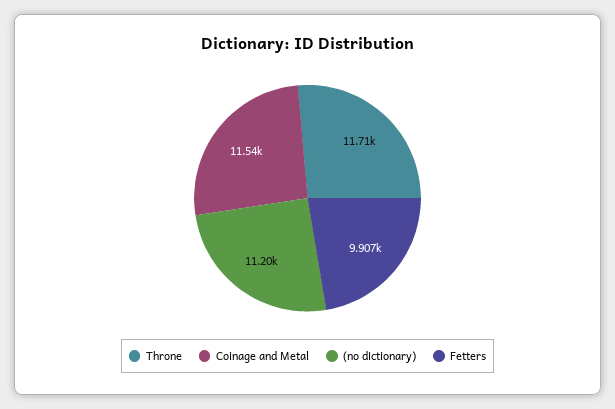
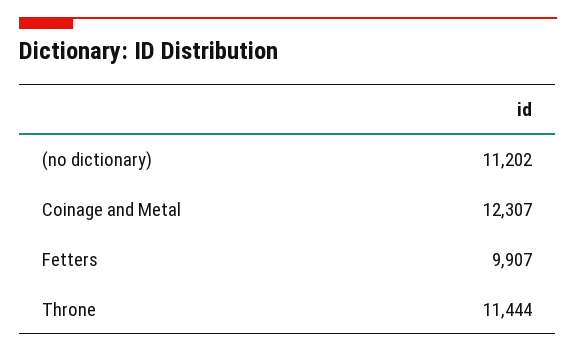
Throne: 11710 -> 11444
Coinage and Metal: 11540 -> 12307

